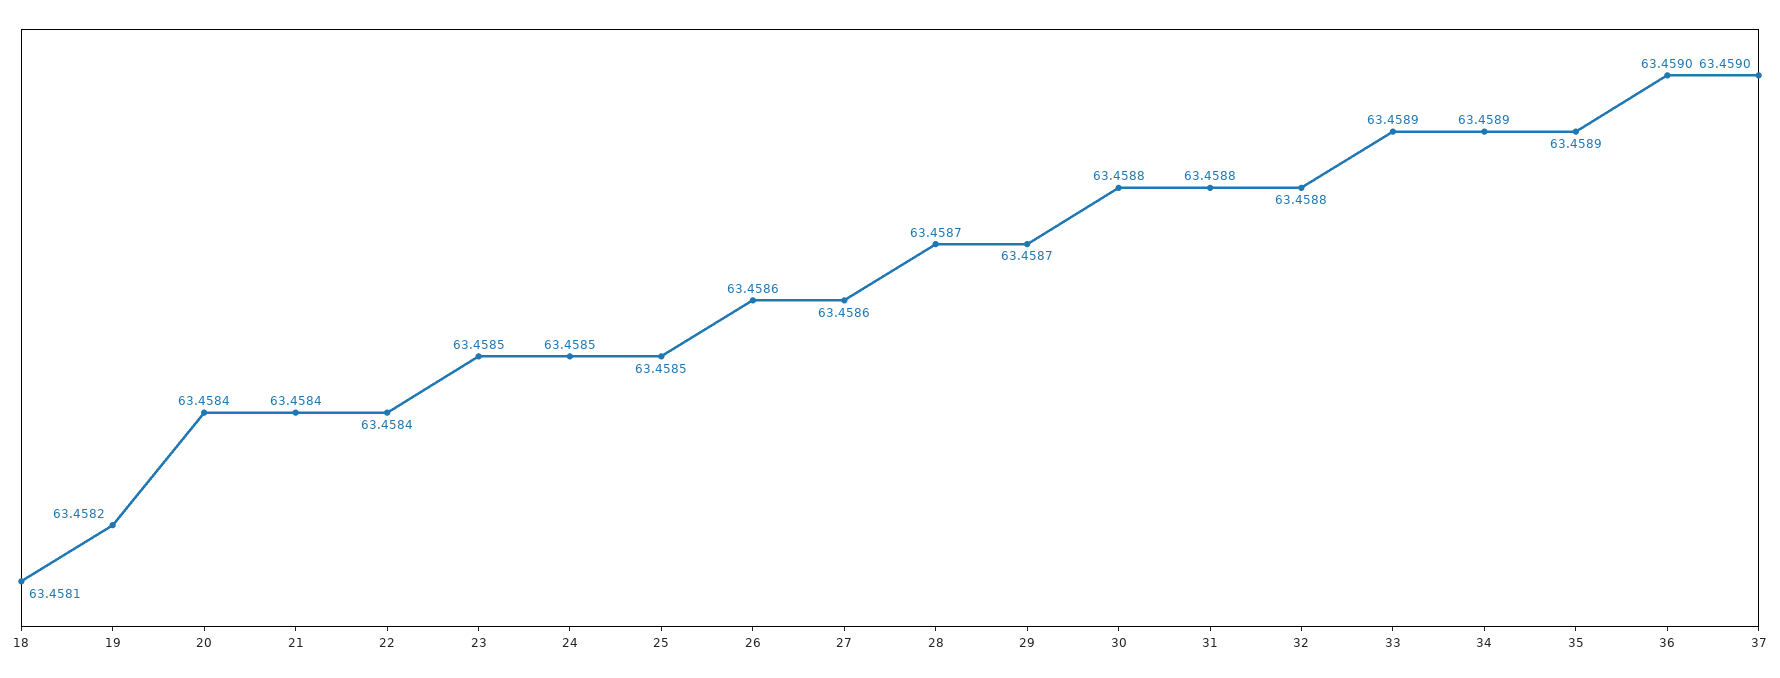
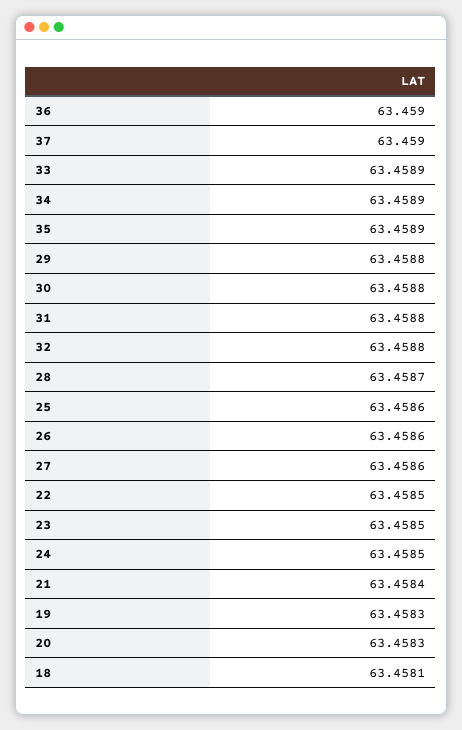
19: 63.4582 -> 63.4583
20: 63.4584 -> 63.4583
22: 63.4584 -> 63.4585
25: 63.4585 -> 63.4586
29: 63.4587 -> 63.4588

